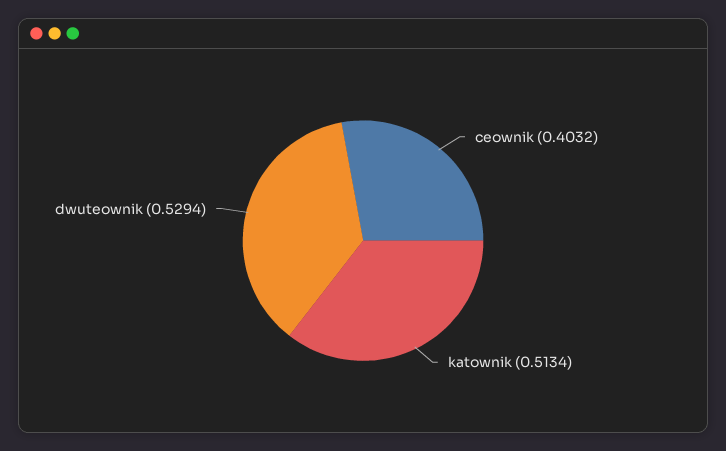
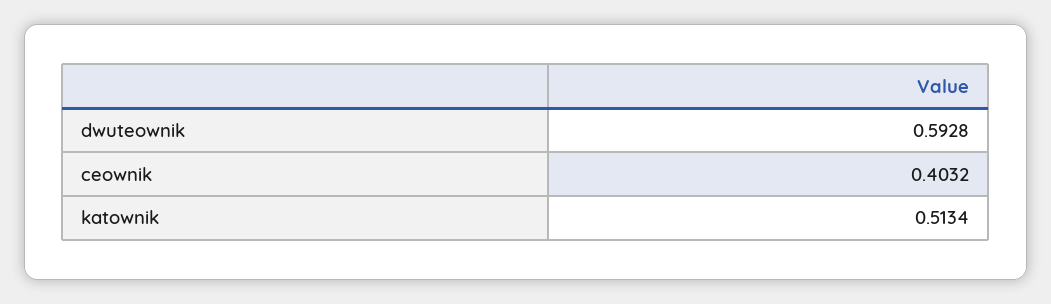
dwuteownik: 0.5294 -> 0.5928

